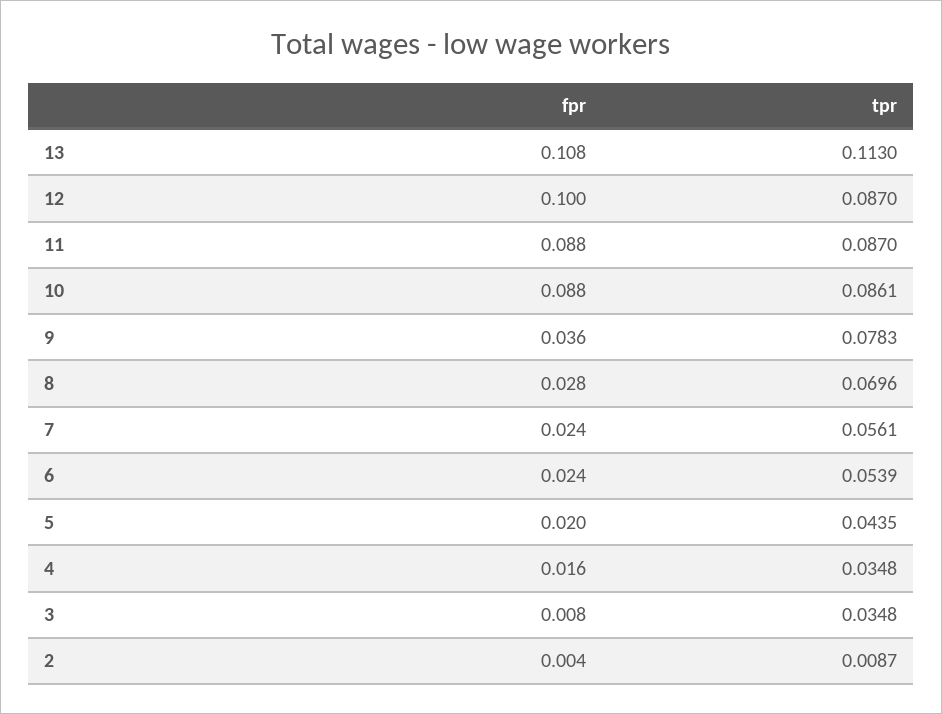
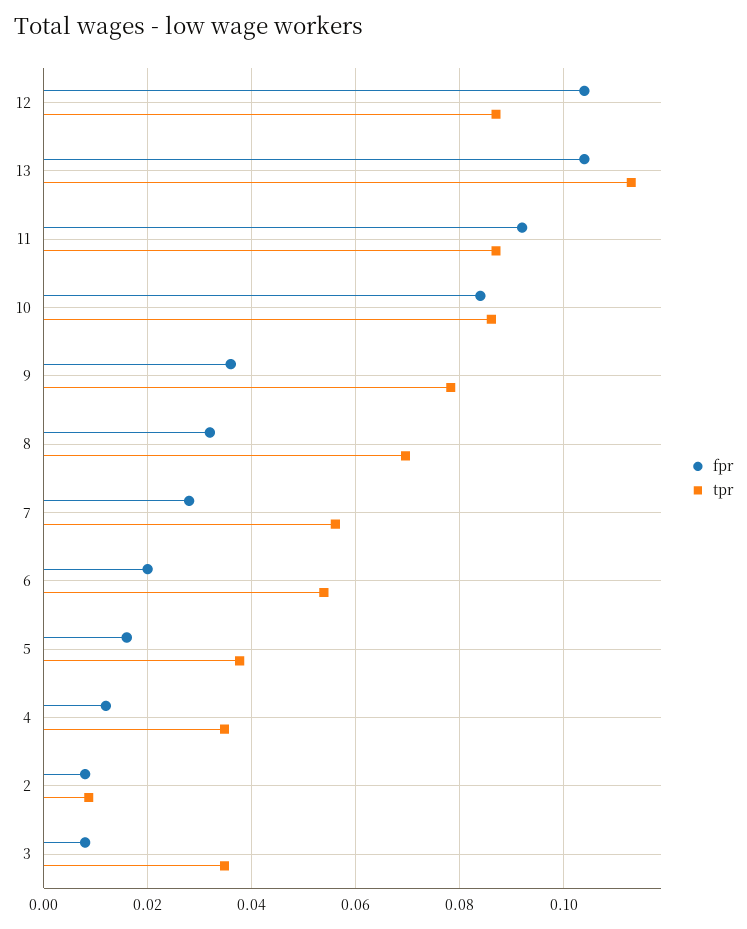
fpr, 13: 0.108 -> 0.104
fpr, 12: 0.1 -> 0.104
fpr, 11: 0.088 -> 0.092
fpr, 10: 0.088 -> 0.084
fpr, 8: 0.028 -> 0.032
fpr, 7: 0.024 -> 0.028
fpr, 6: 0.024 -> 0.02
fpr, 5: 0.02 -> 0.016
tpr, 5: 0.0435 -> 0.038
fpr, 4: 0.016 -> 0.012
fpr, 2: 0.004 -> 0.008

